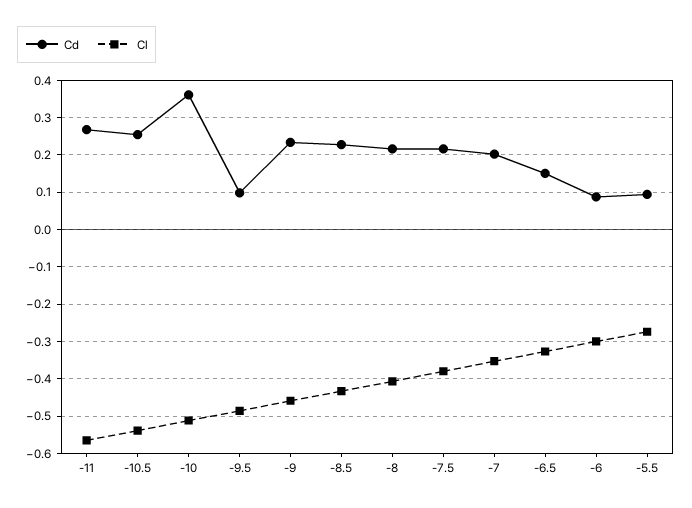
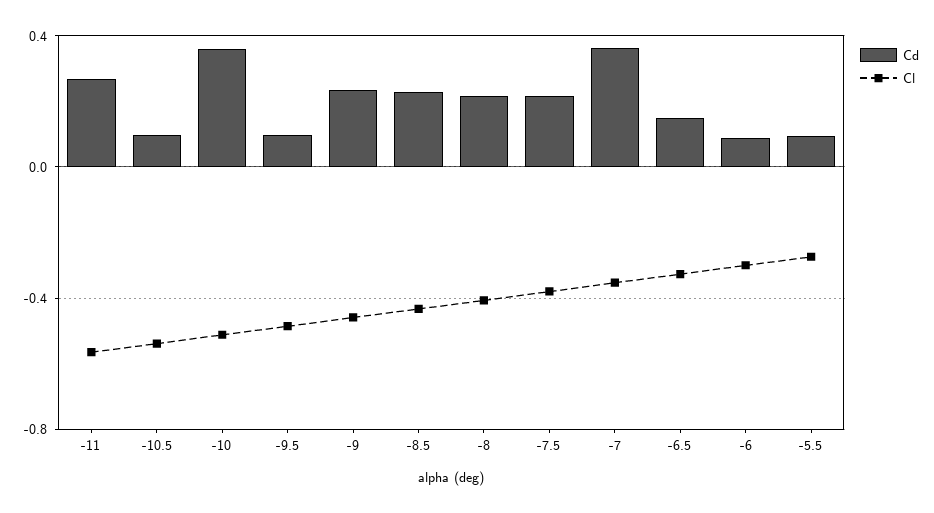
Cd, -10.5: 0.26 -> 0.1
Cd, -7: 0.2 -> 0.35

